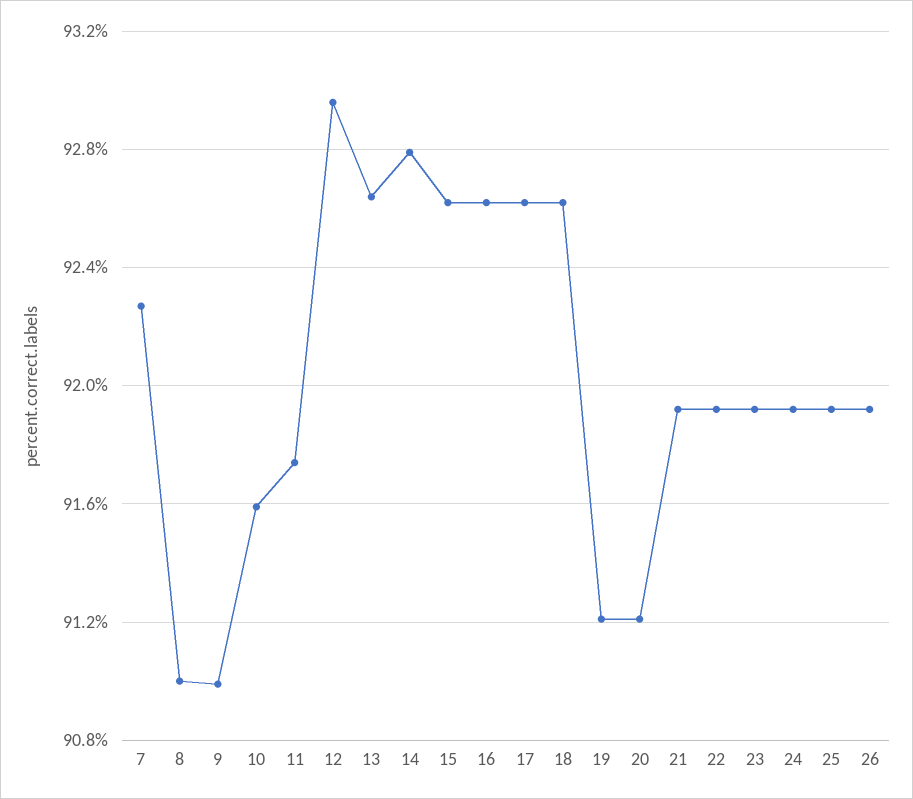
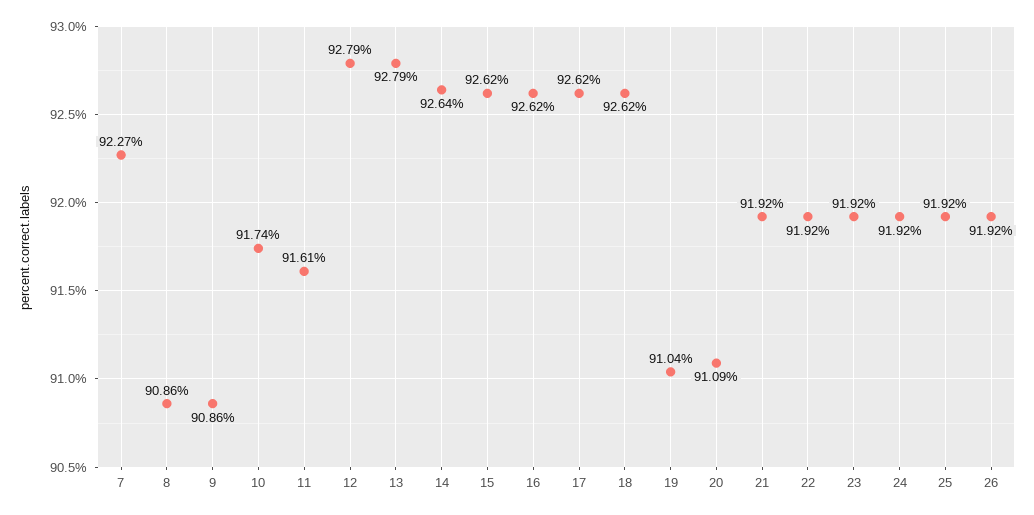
8: 91 -> 90.86
9: 91 -> 90.86
10: 91.6 -> 91.74
11: 91.75 -> 91.61
12: 92.95 -> 92.79
13: 92.65 -> 92.79
14: 92.8 -> 92.64
19: 91.2 -> 91.04
20: 91.2 -> 91.09

